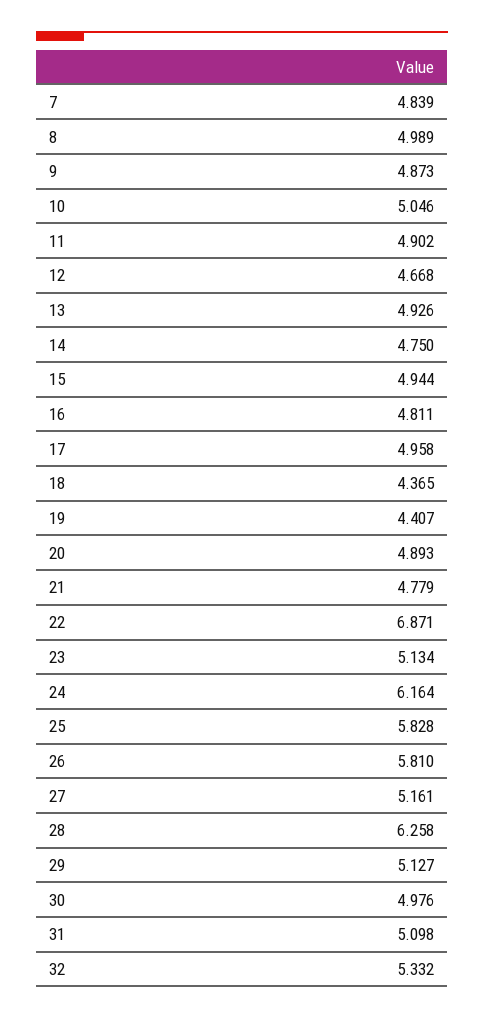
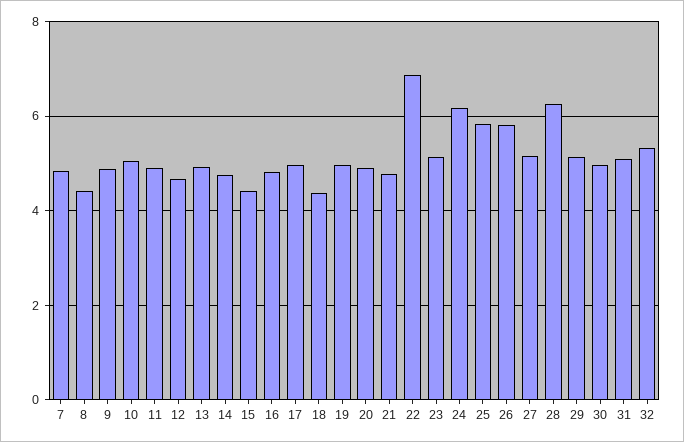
8: 4.989 -> 4.4
15: 4.944 -> 4.4
19: 4.407 -> 5

